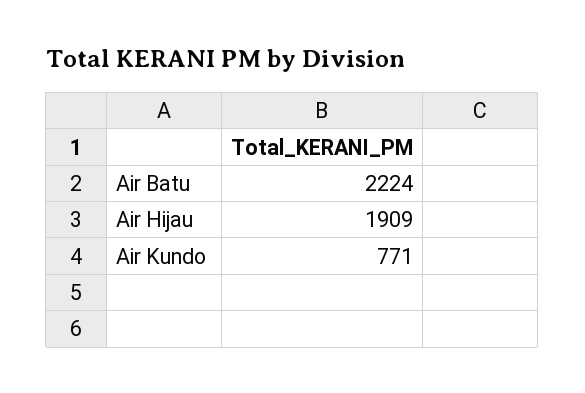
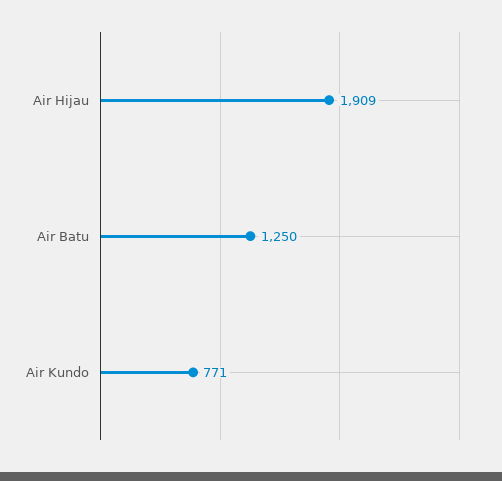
Air Batu: 2224 -> 1250

